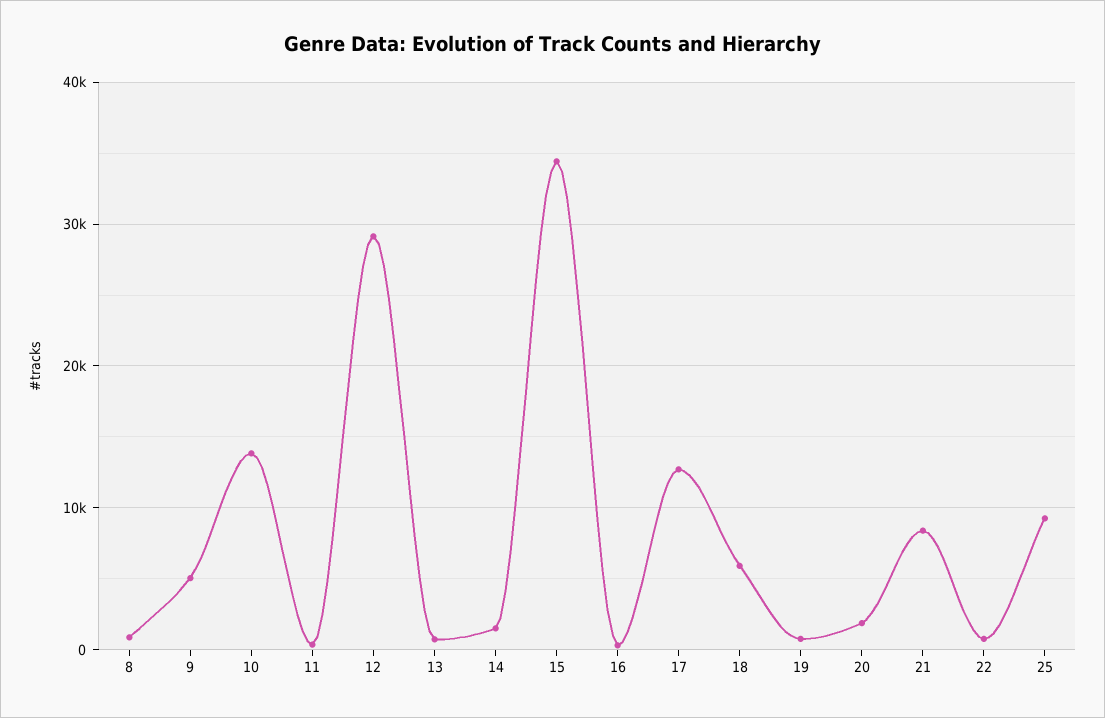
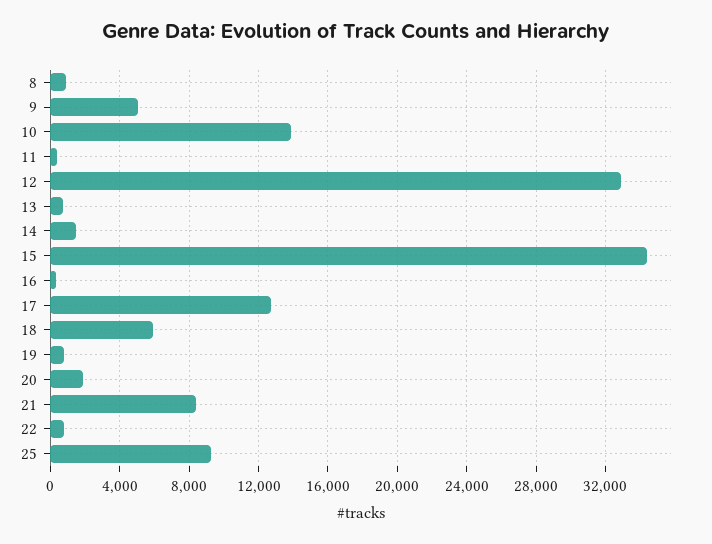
12: 29000 -> 33000

